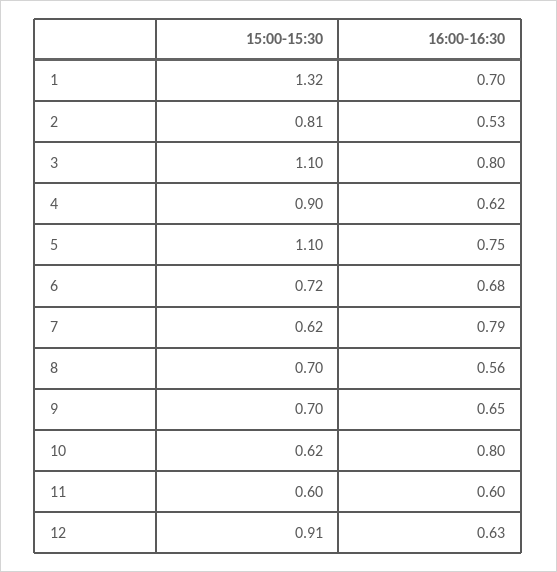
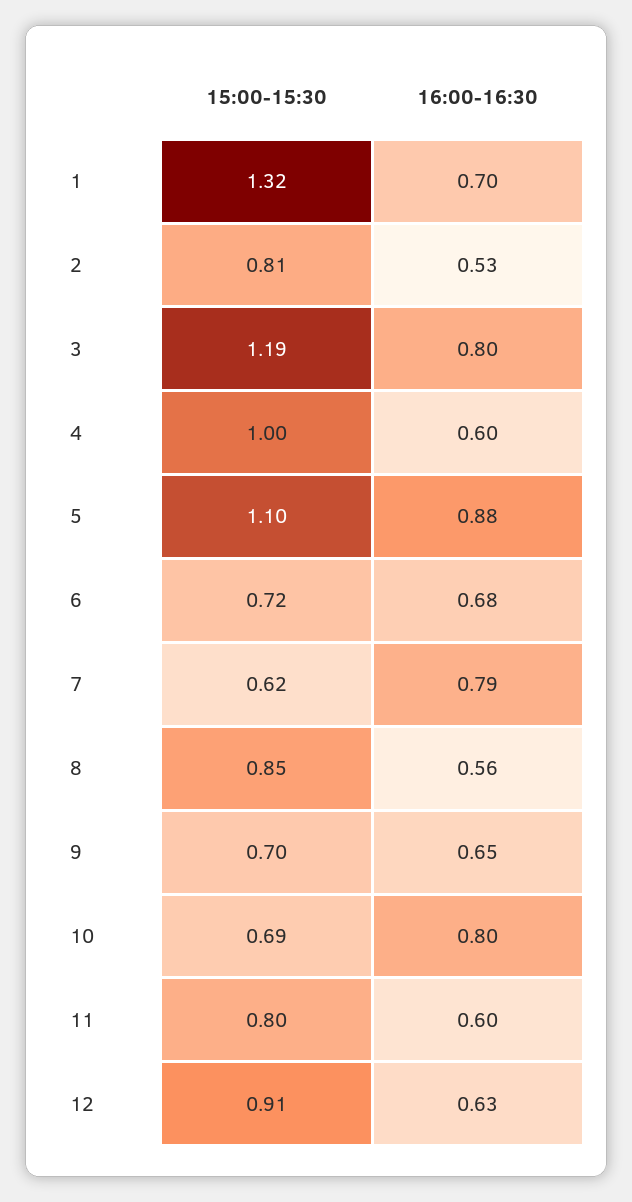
15:00-15:30, 3: 1.1 -> 1.19
15:00-15:30, 4: 0.9 -> 1
16:00-16:30, 4: 0.62 -> 0.6
16:00-16:30, 5: 0.75 -> 0.88
15:00-15:30, 8: 0.7 -> 0.85
15:00-15:30, 10: 0.62 -> 0.69
15:00-15:30, 11: 0.6 -> 0.8

